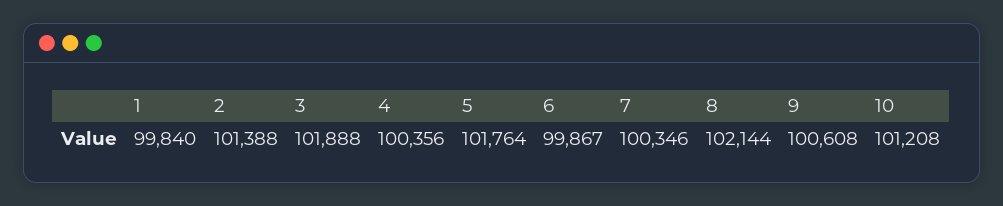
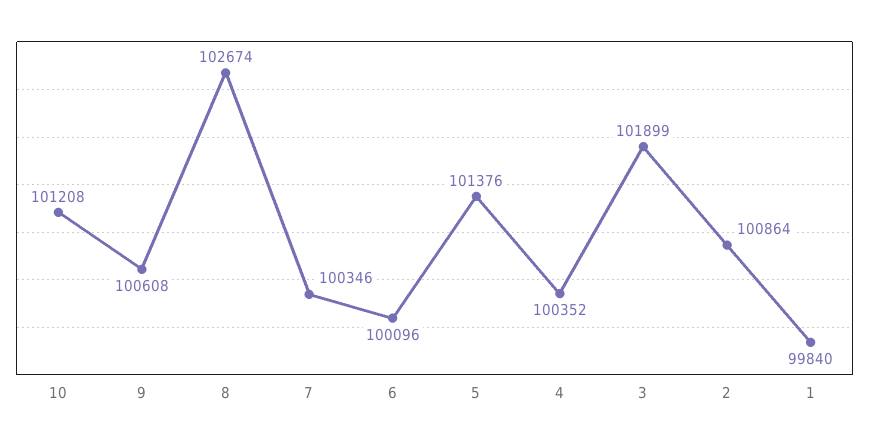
2: 101388 -> 100864
3: 101888 -> 101899
4: 100356 -> 100352
5: 101764 -> 101376
6: 99867 -> 100096
8: 102144 -> 102674

